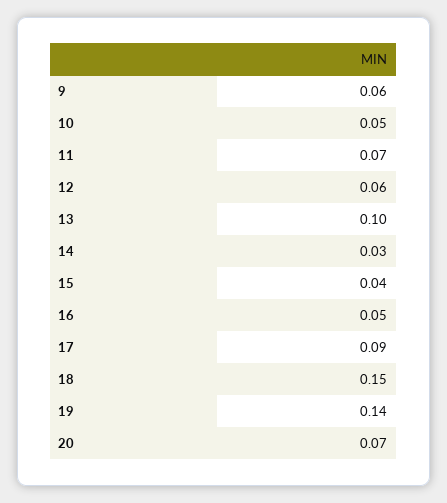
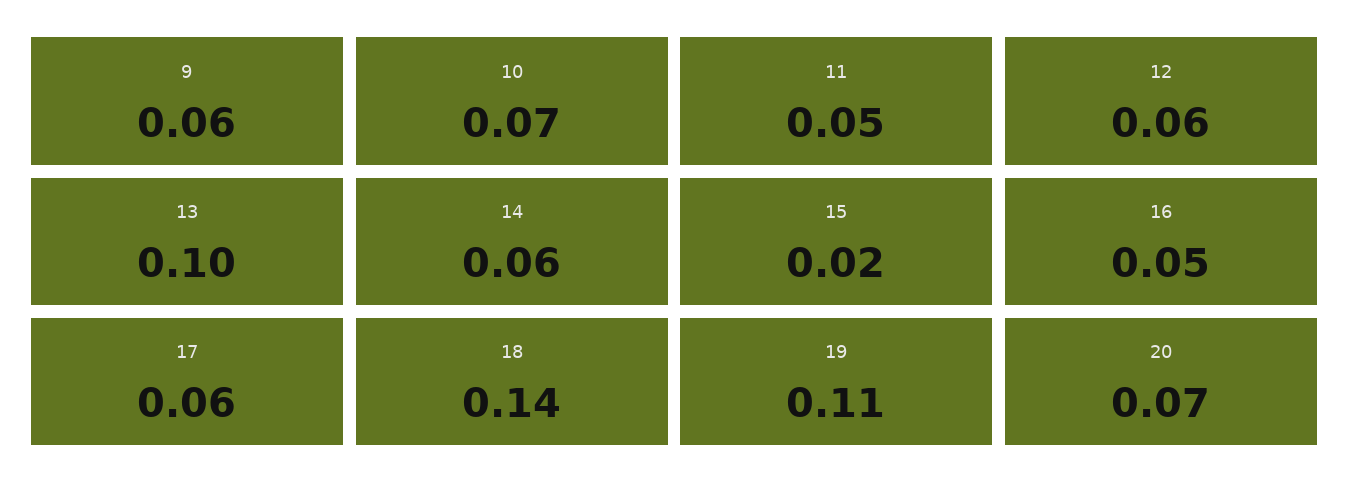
10: 0.05 -> 0.07
11: 0.07 -> 0.05
14: 0.03 -> 0.06
15: 0.04 -> 0.02
17: 0.09 -> 0.06
18: 0.15 -> 0.14
19: 0.14 -> 0.11

